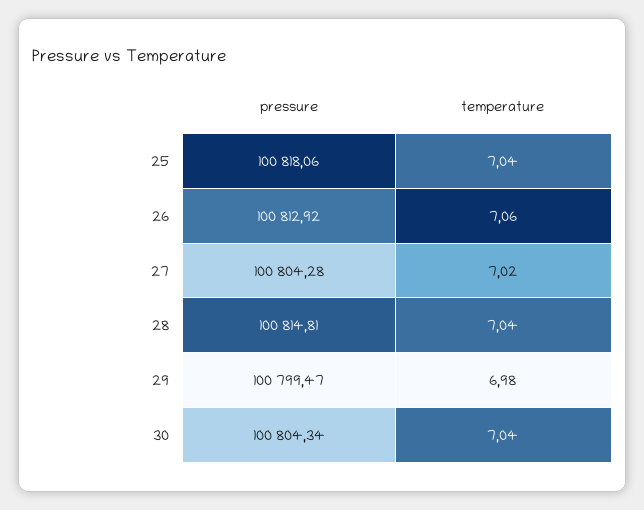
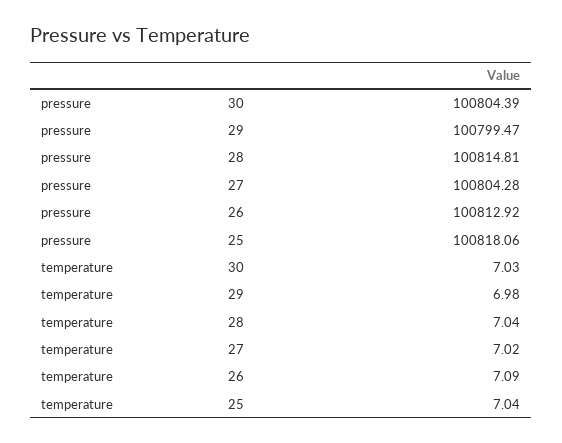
temperature, 26: 7.06 -> 7.09
pressure, 30: 100804.34 -> 100804.39
temperature, 30: 7.04 -> 7.03

